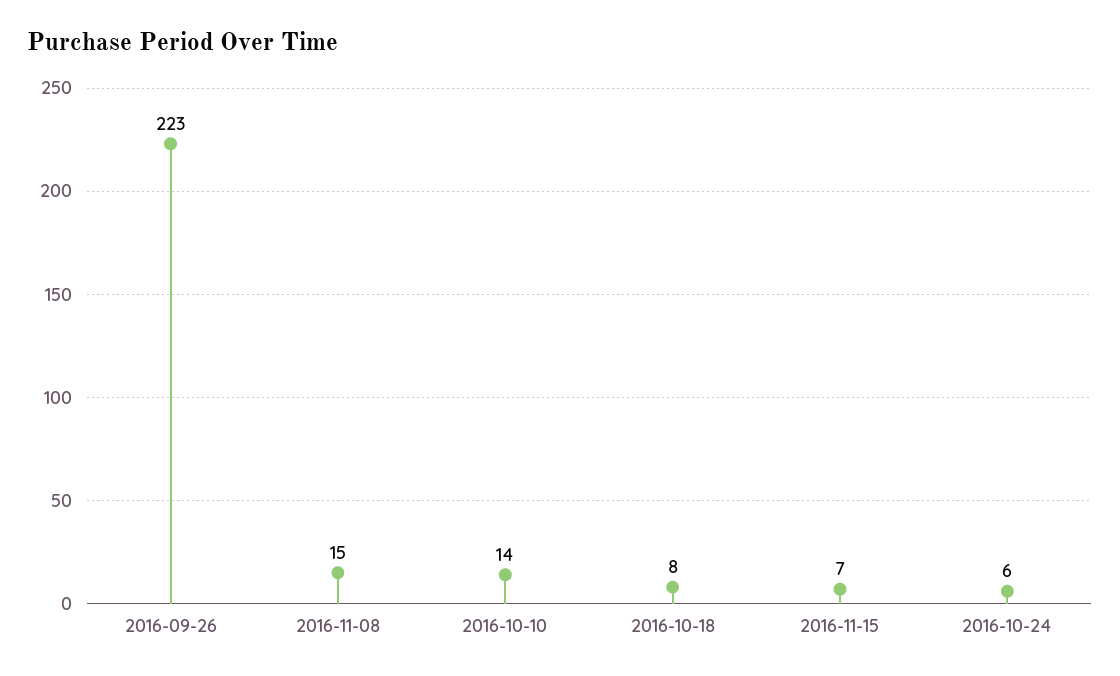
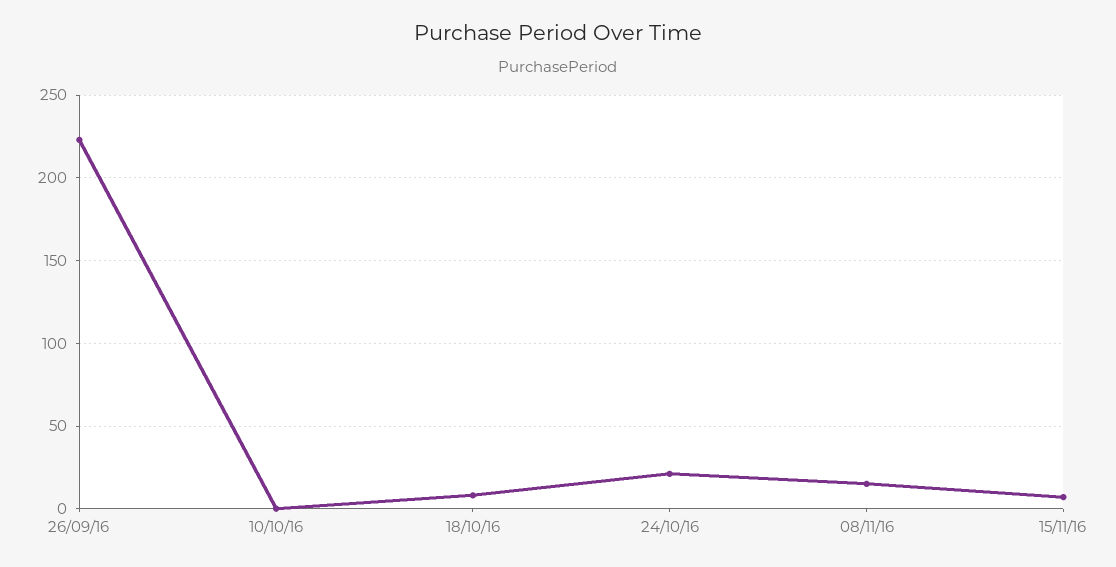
2016-10-10: 14 -> 0
2016-10-24: 6 -> 20

